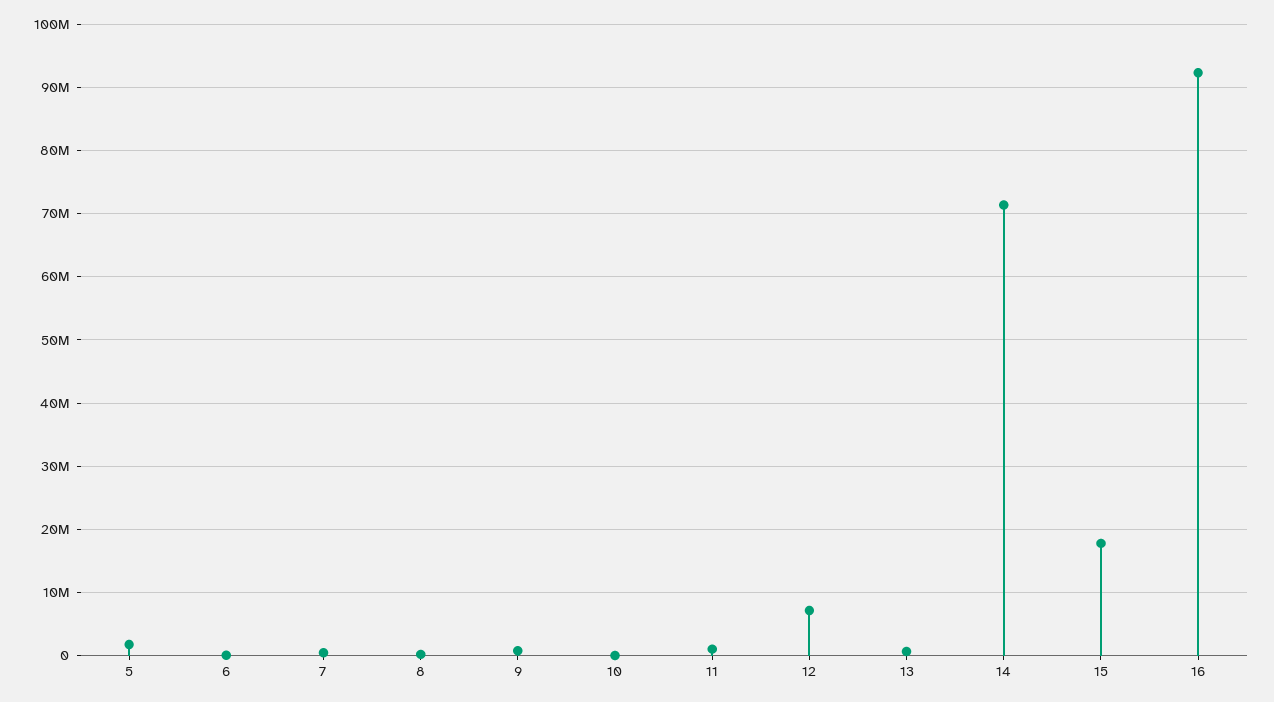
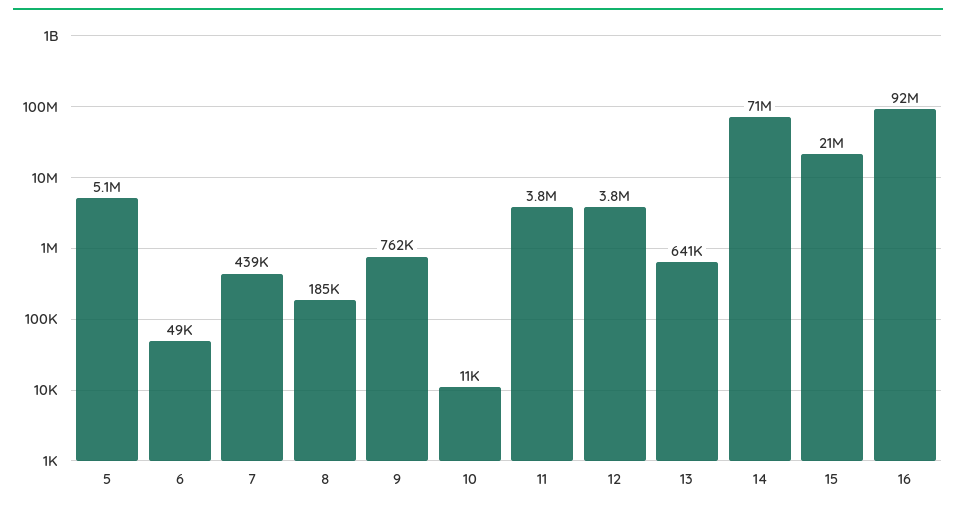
5: 2000000 -> 5100000
11: 1000000 -> 3800000
12: 7000000 -> 3800000
15: 18000000 -> 21000000

